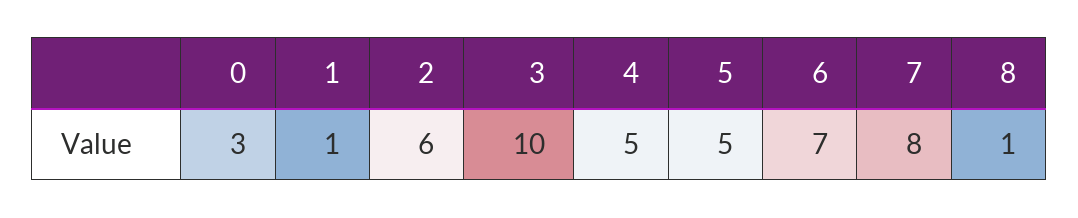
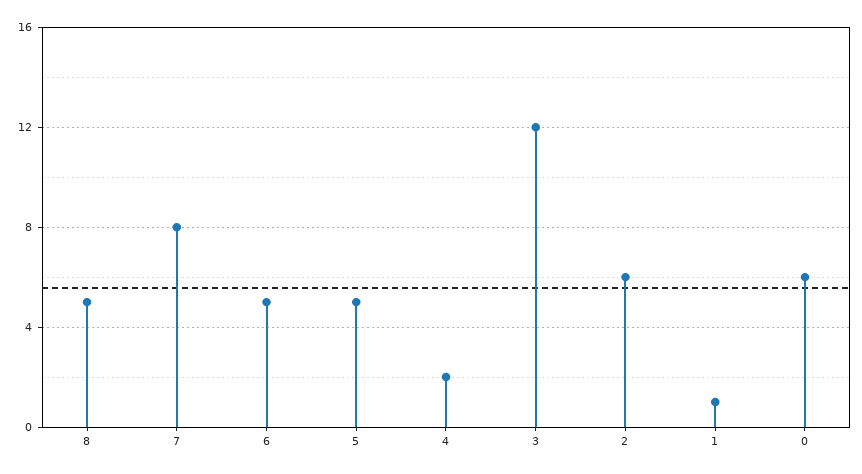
0: 3 -> 6
3: 10 -> 12
4: 5 -> 2
6: 7 -> 5
8: 1 -> 5

